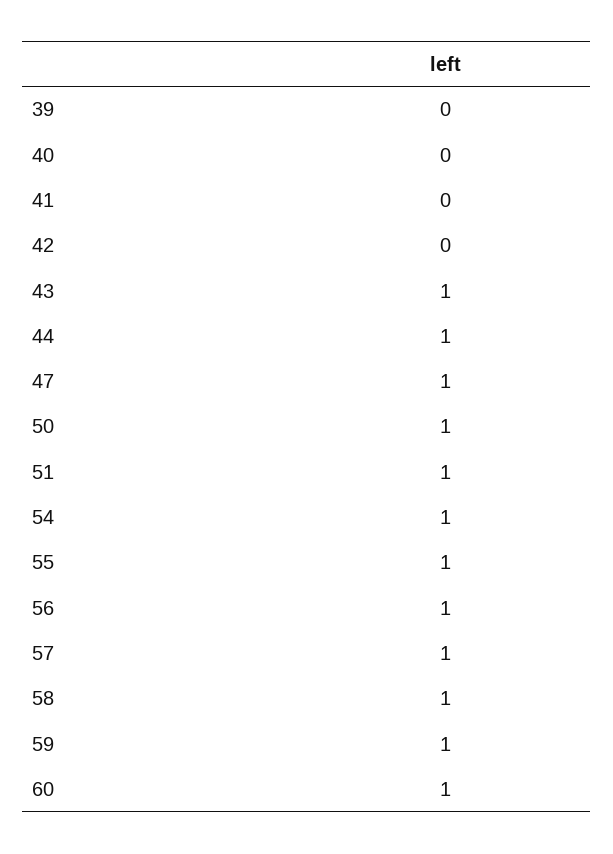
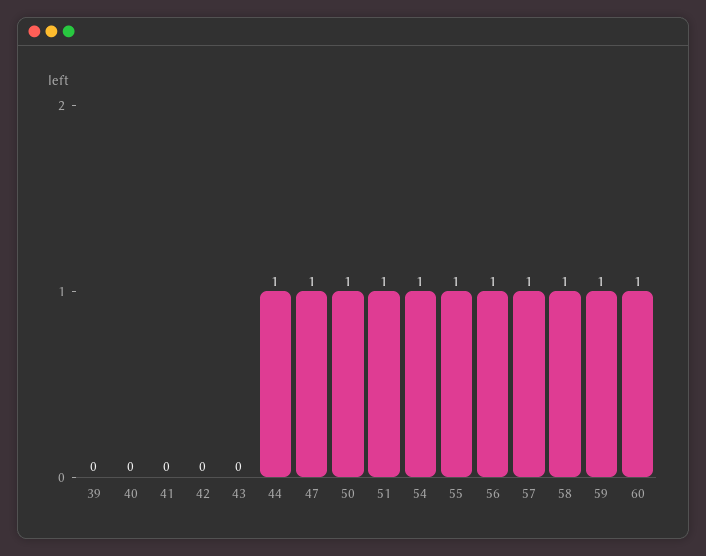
43: 1 -> 0

